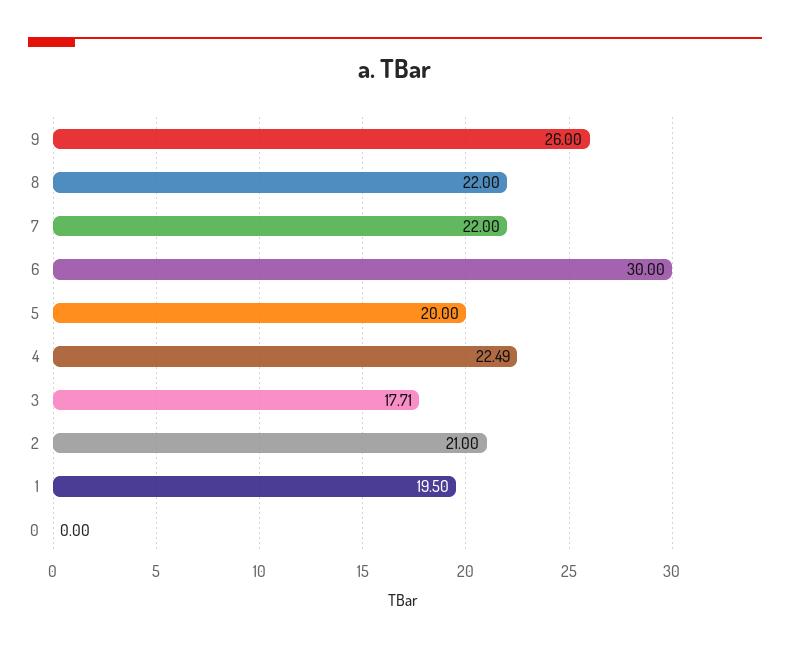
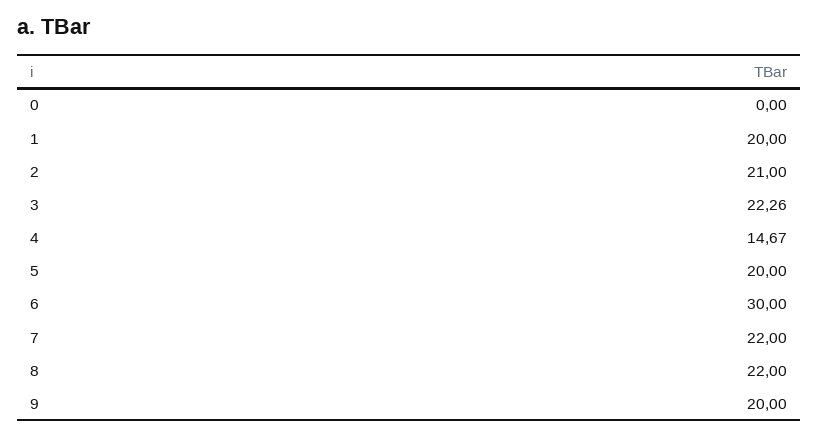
9: 26 -> 20
4: 22.49 -> 14.67
3: 17.71 -> 22.26
1: 19.5 -> 20

